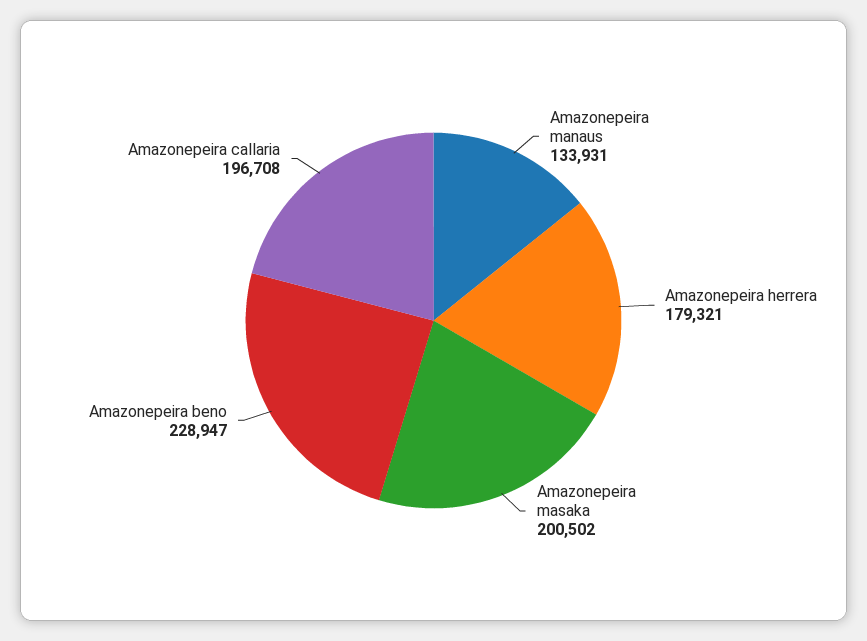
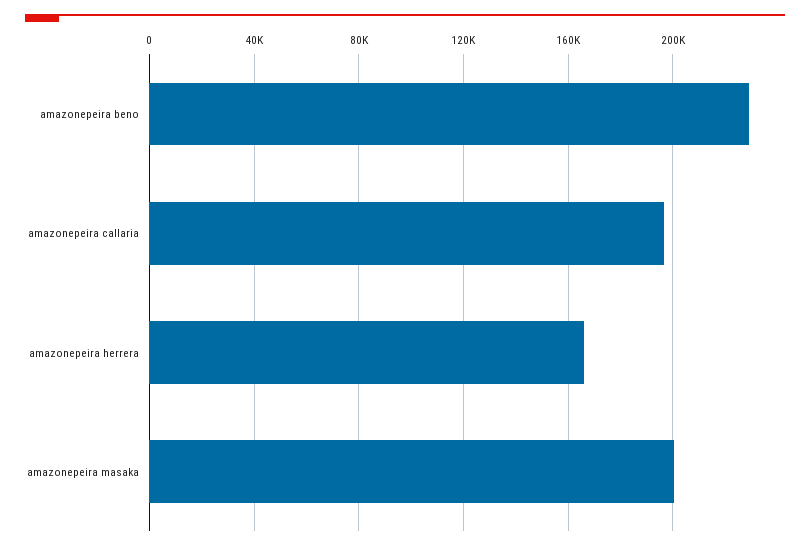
Amazonepeira manaus: 133931 -> none
Amazonepeira herrera: 179321 -> 165000

